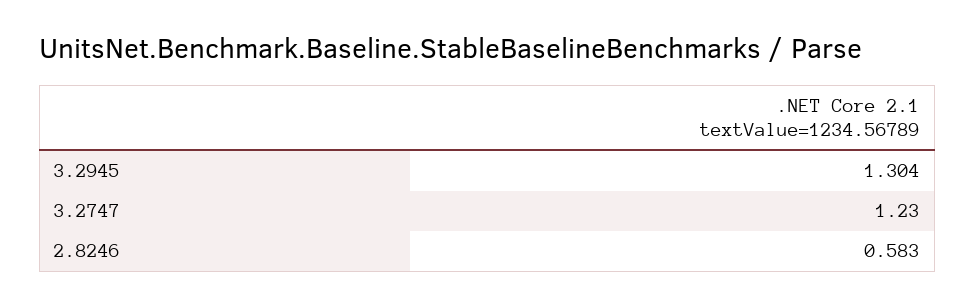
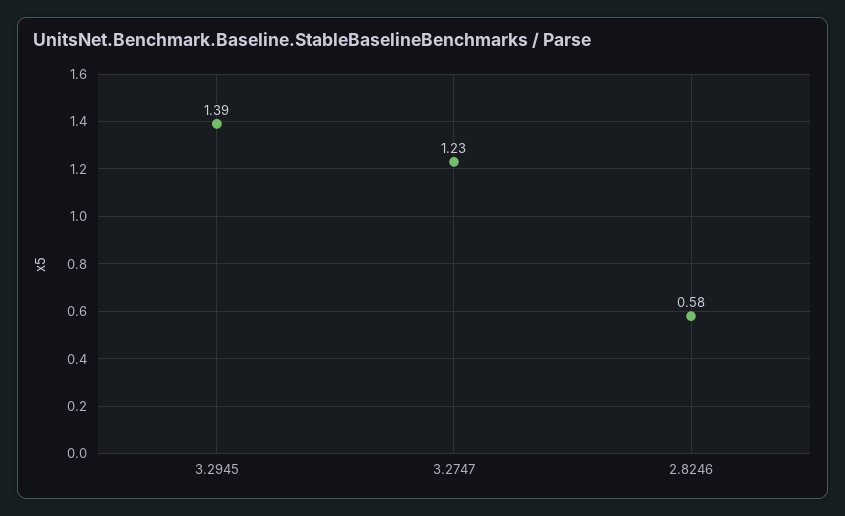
3.2945: 1.304 -> 1.39

